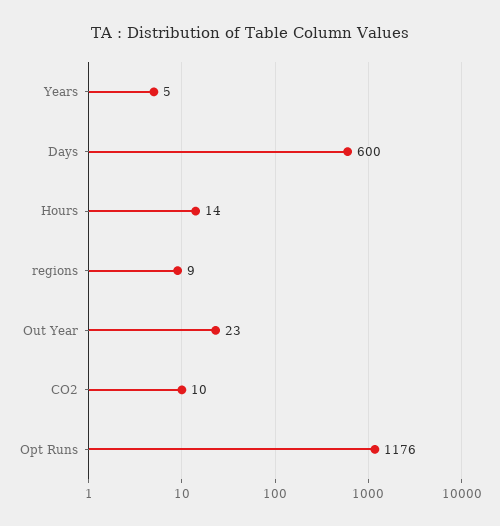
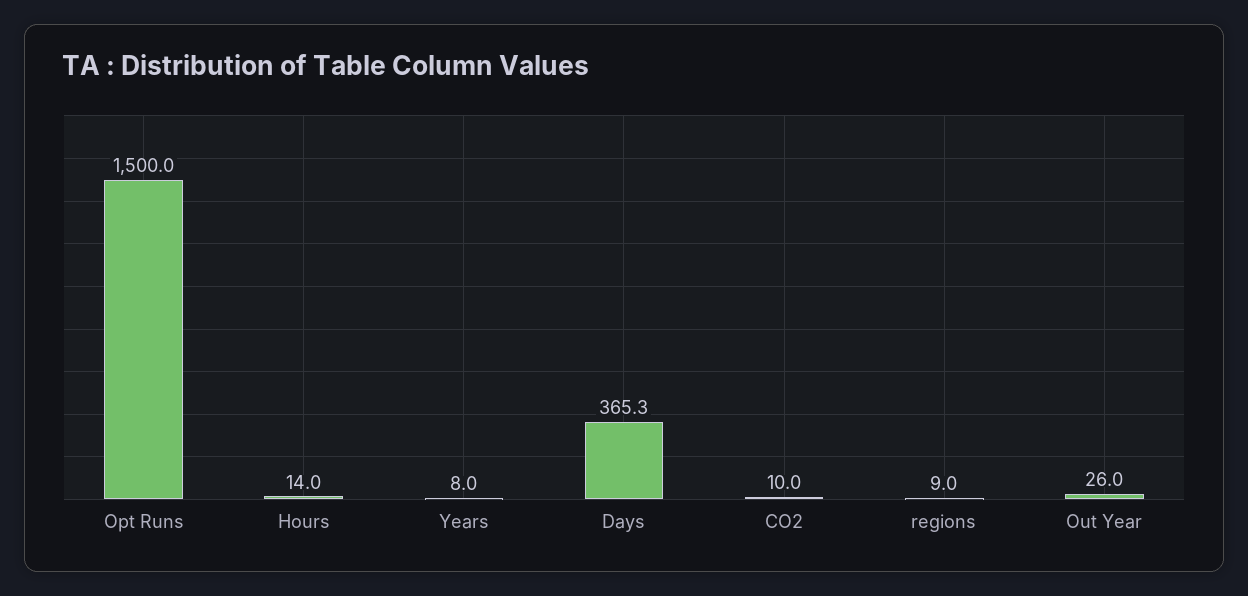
Years: 5 -> 8
Days: 600 -> 365.3
Out Year: 23 -> 26
Opt Runs: 1176 -> 1500

